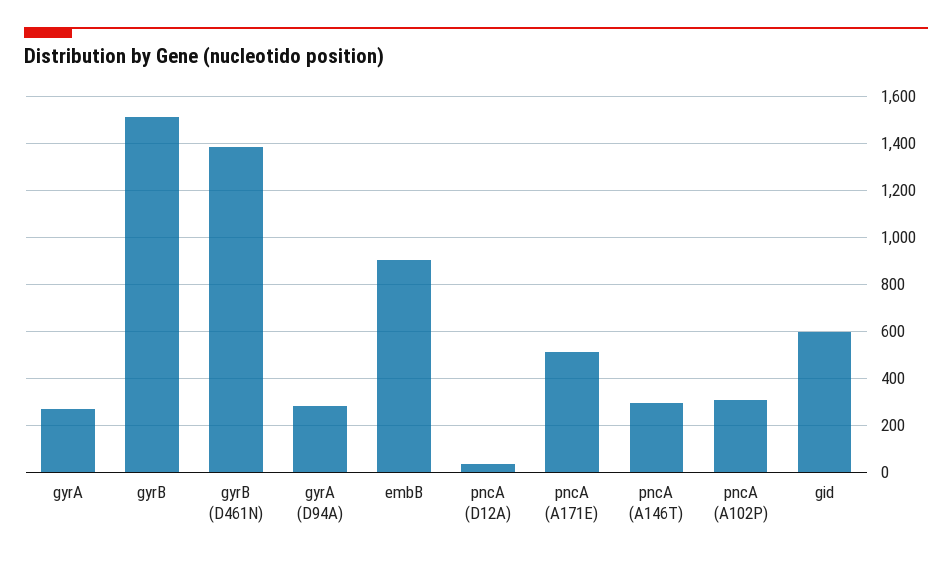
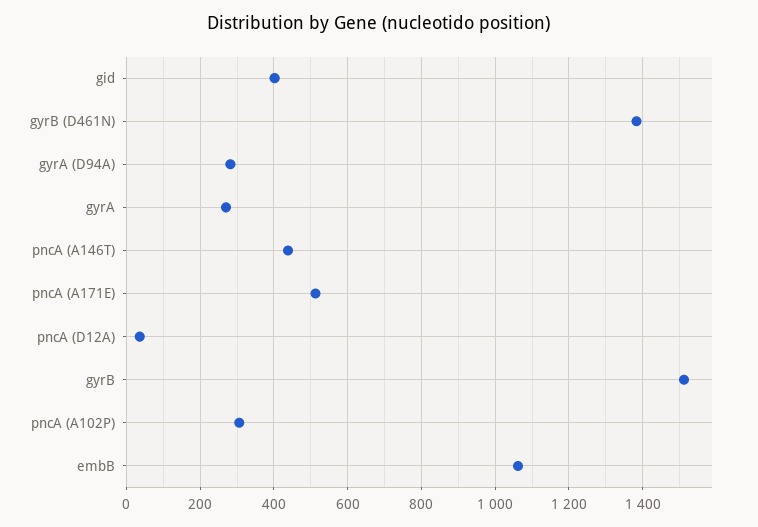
embB: 900 -> 1060
pncA (A146T): 300 -> 440
gid: 600 -> 400

